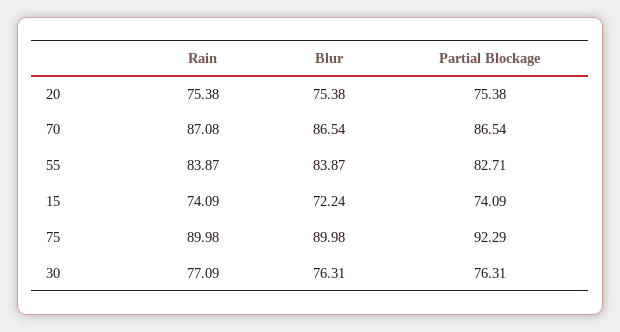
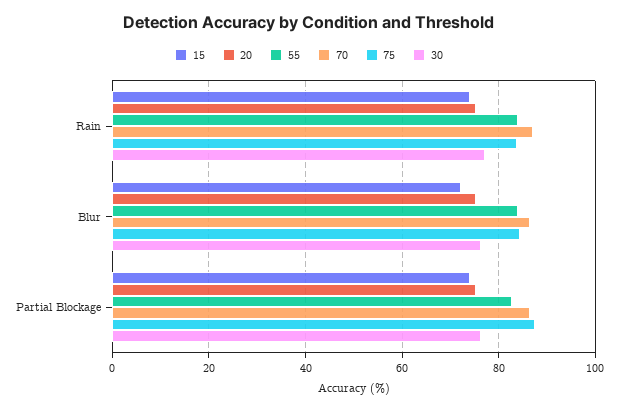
75, Rain: 89.98 -> 84
75, Blur: 89.98 -> 84
75, Partial Blockage: 92.29 -> 88

